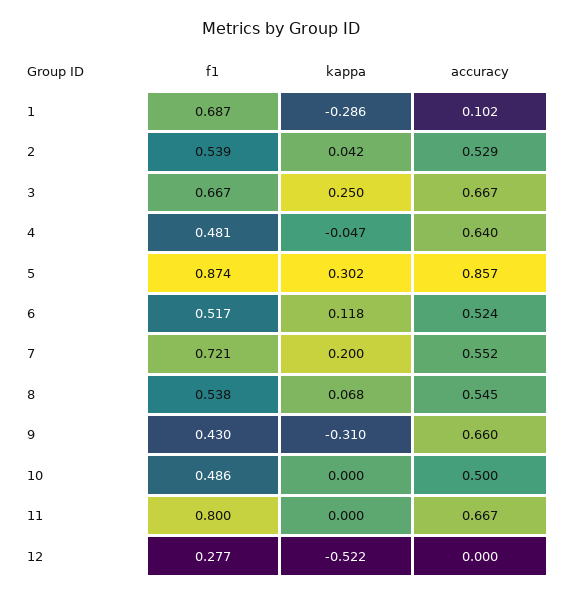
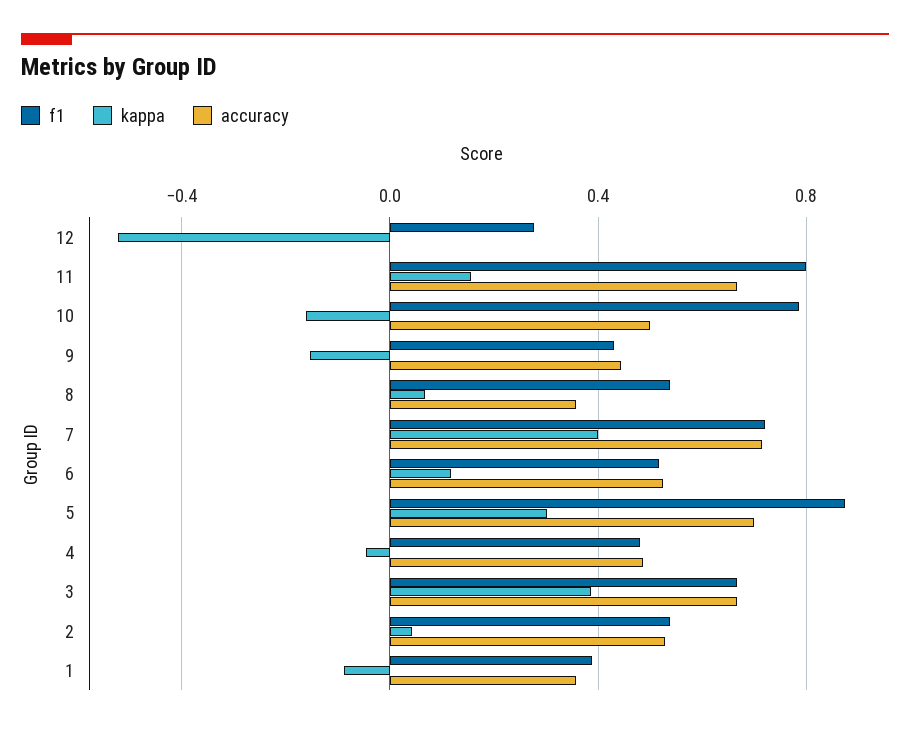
f1, 1: 0.687 -> 0.4
kappa, 1: -0.286 -> -0.1
accuracy, 1: 0.102 -> 0.35
kappa, 3: 0.25 -> 0.4
accuracy, 4: 0.64 -> 0.5
accuracy, 5: 0.857 -> 0.7
kappa, 7: 0.2 -> 0.4
accuracy, 7: 0.552 -> 0.7
accuracy, 8: 0.545 -> 0.35
kappa, 9: -0.31 -> -0.15
accuracy, 9: 0.66 -> 0.45
f1, 10: 0.486 -> 0.8
kappa, 10: 0 -> -0.15
kappa, 11: 0 -> 0.15

